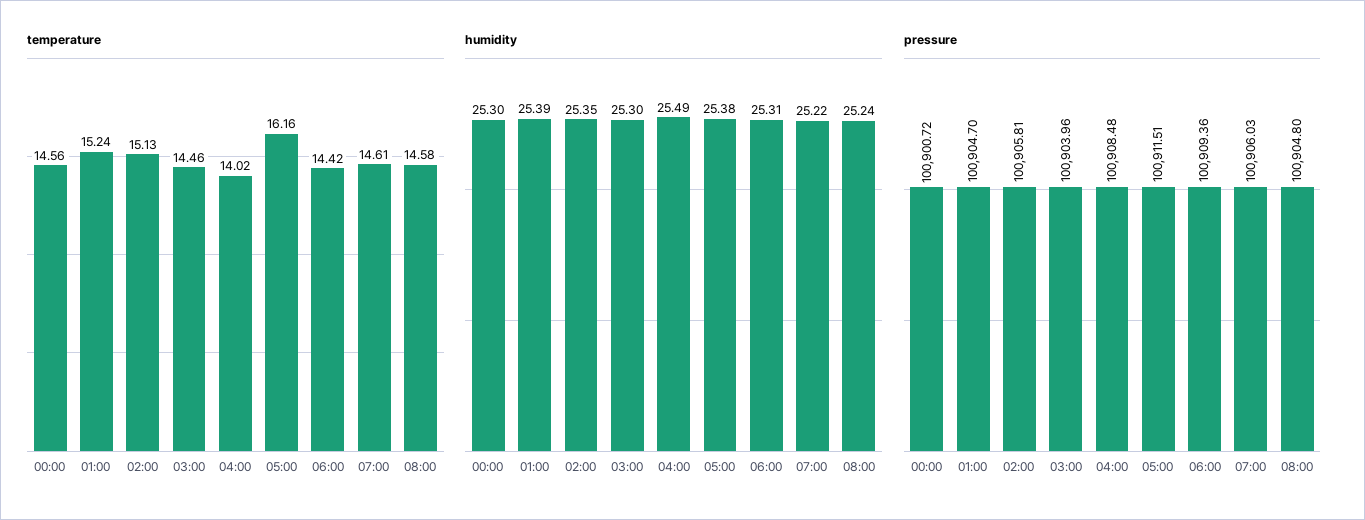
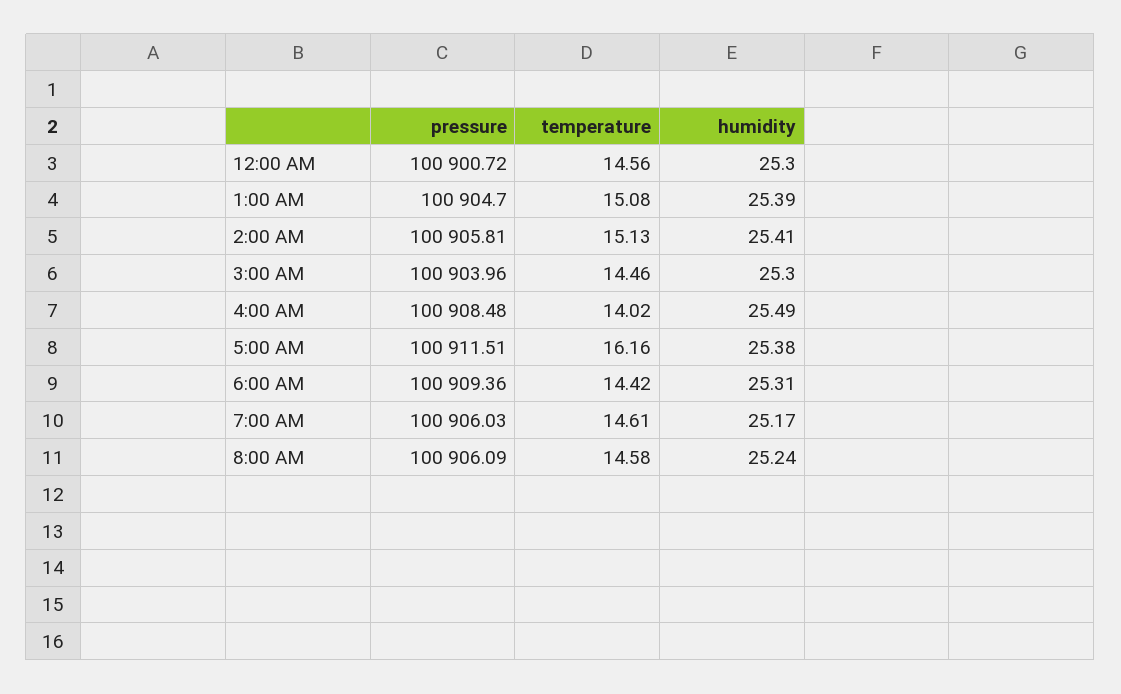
temperature, 01:00: 15.24 -> 15.08
humidity, 02:00: 25.35 -> 25.41
humidity, 07:00: 25.22 -> 25.17
pressure, 08:00: 100904.8 -> 100906.09

